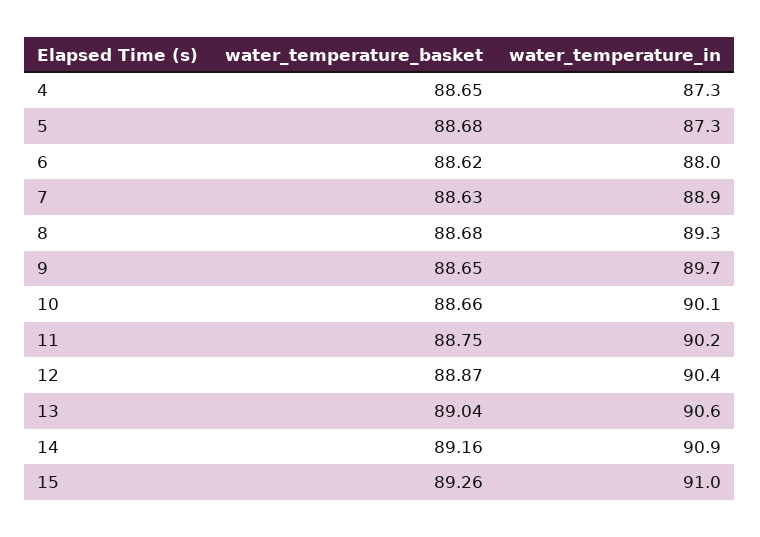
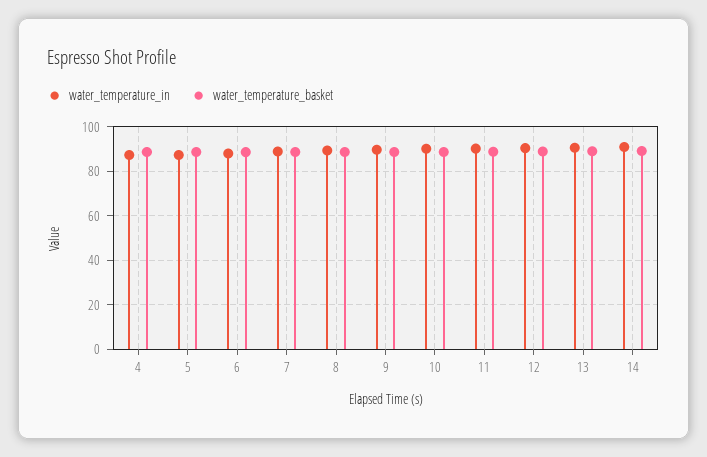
water_temperature_basket, 15: 89.26 -> none
water_temperature_in, 15: 91 -> none

